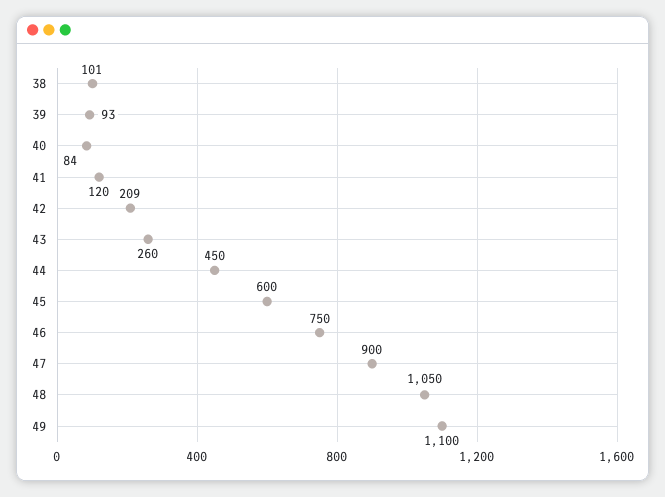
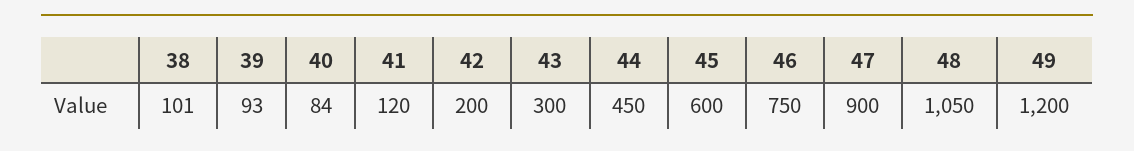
42: 209 -> 200
43: 260 -> 300
49: 1100 -> 1200

